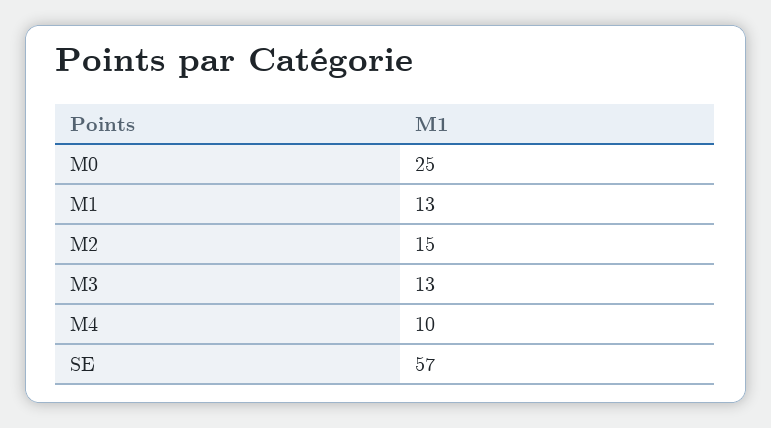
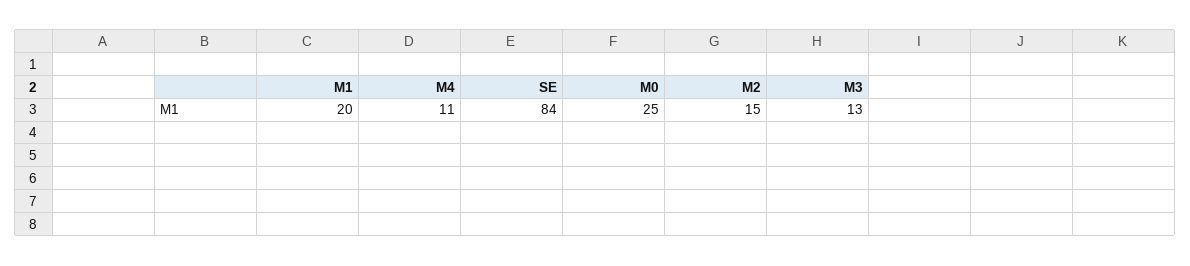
M1: 13 -> 20
M4: 10 -> 11
SE: 57 -> 84

